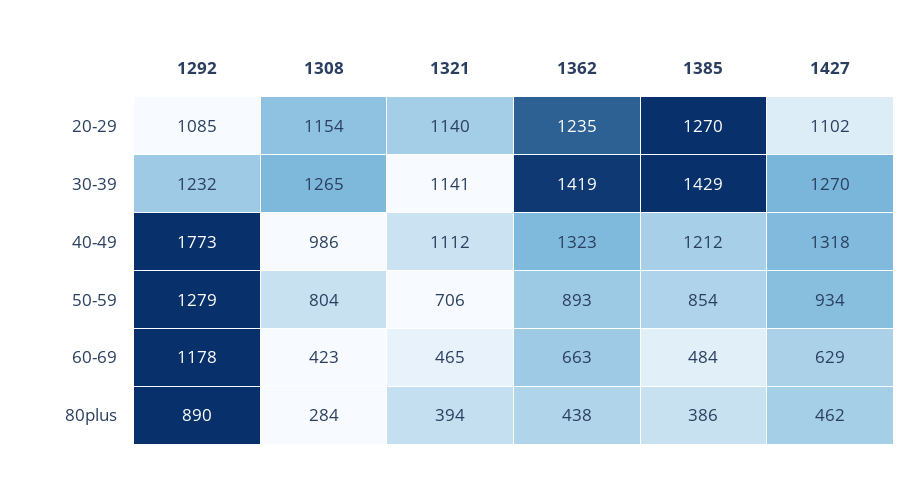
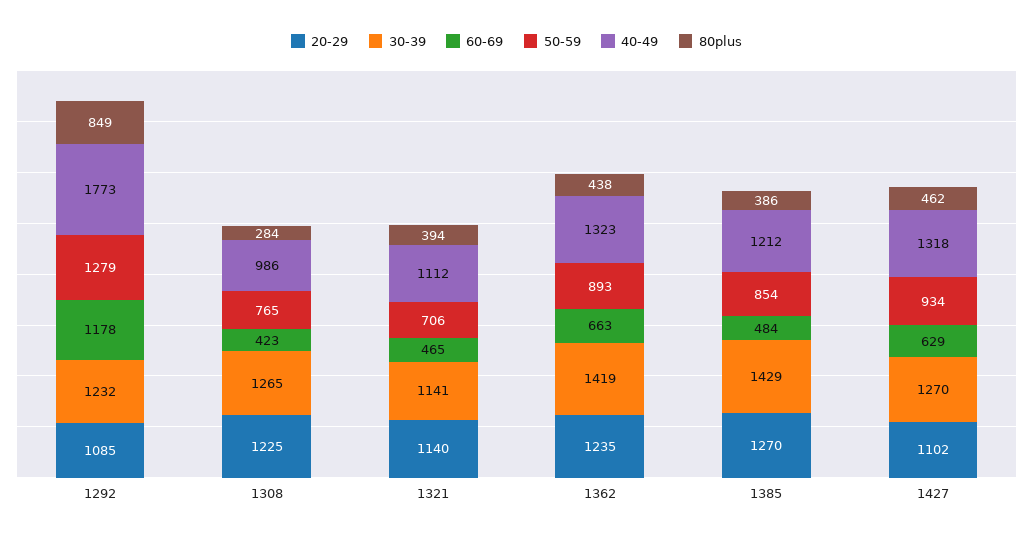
20-29, 1308: 1154 -> 1225
50-59, 1308: 804 -> 765
80plus, 1292: 890 -> 849

